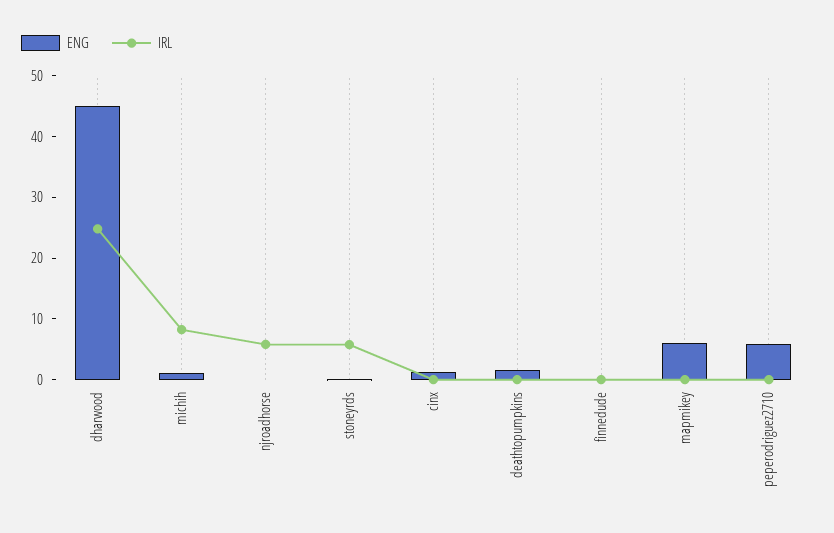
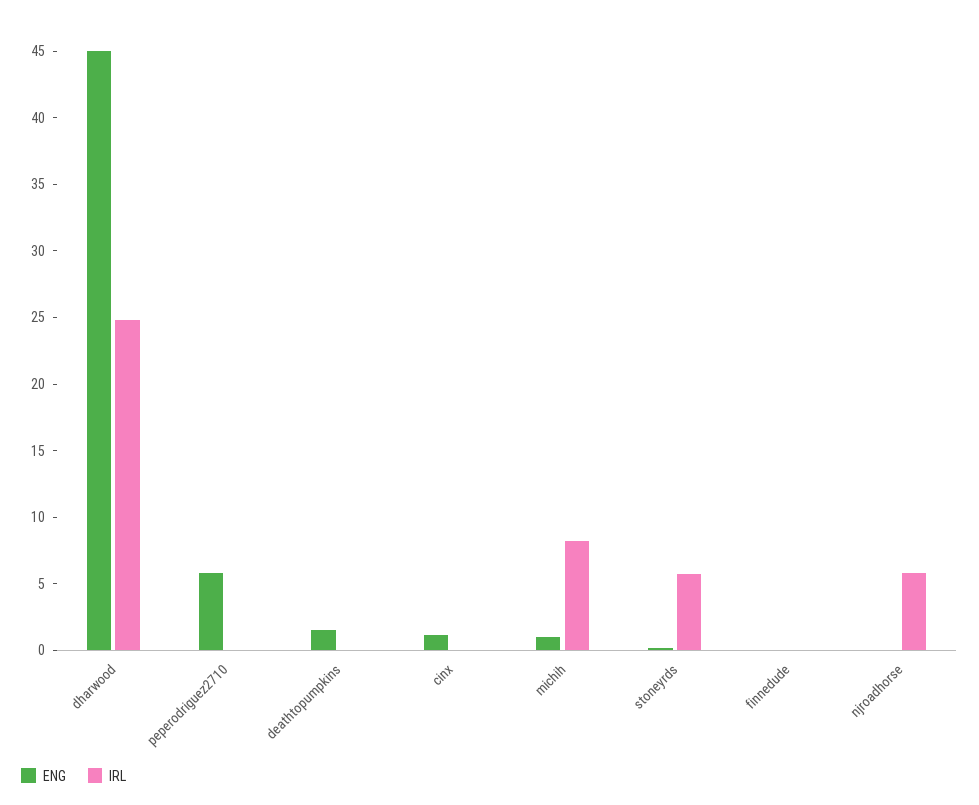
ENG, mapmikey: 6 -> none
IRL, mapmikey: 0 -> none

